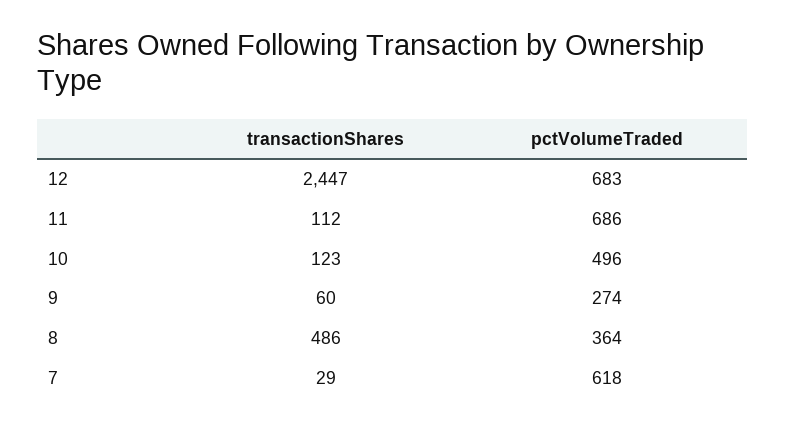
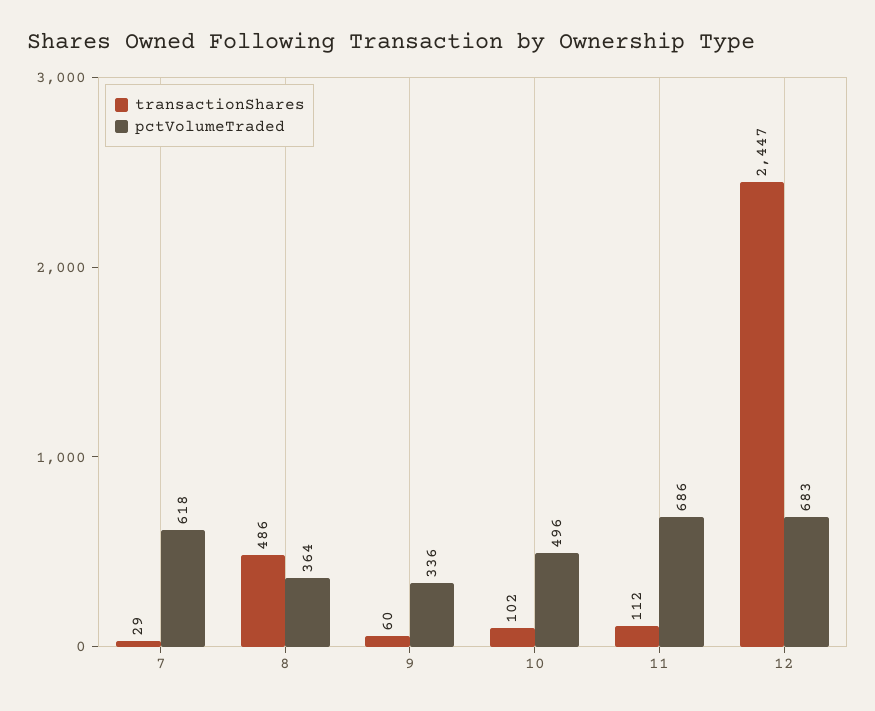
transactionShares, 10: 123 -> 102
pctVolumeTraded, 9: 274 -> 336

